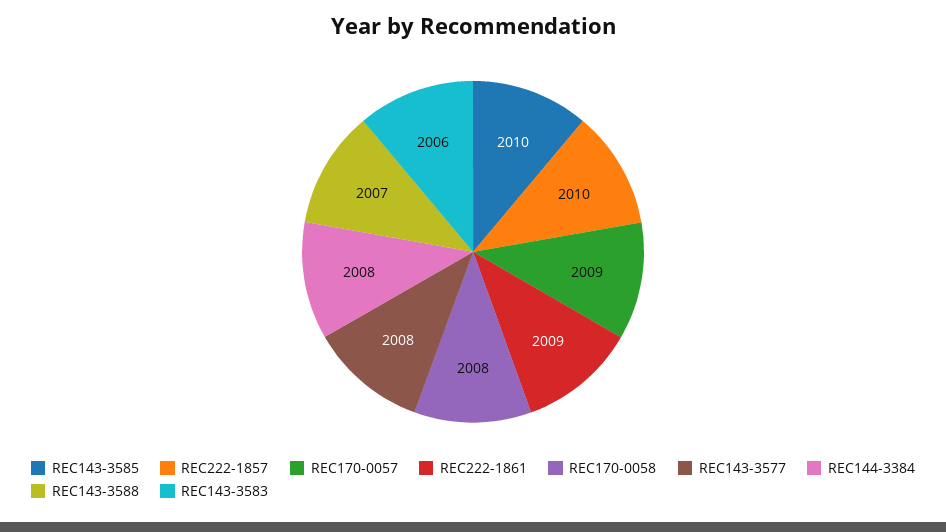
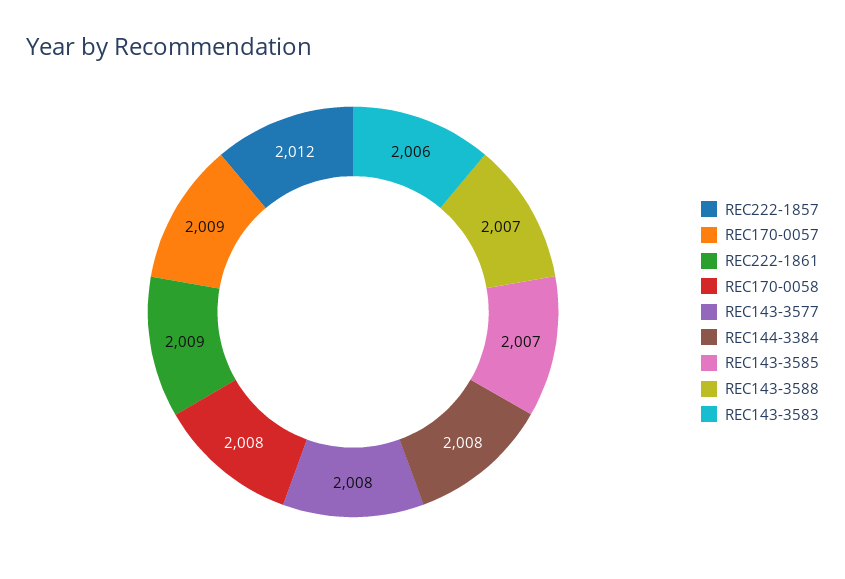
REC143-3585: 2010 -> 2007
REC222-1857: 2010 -> 2012

